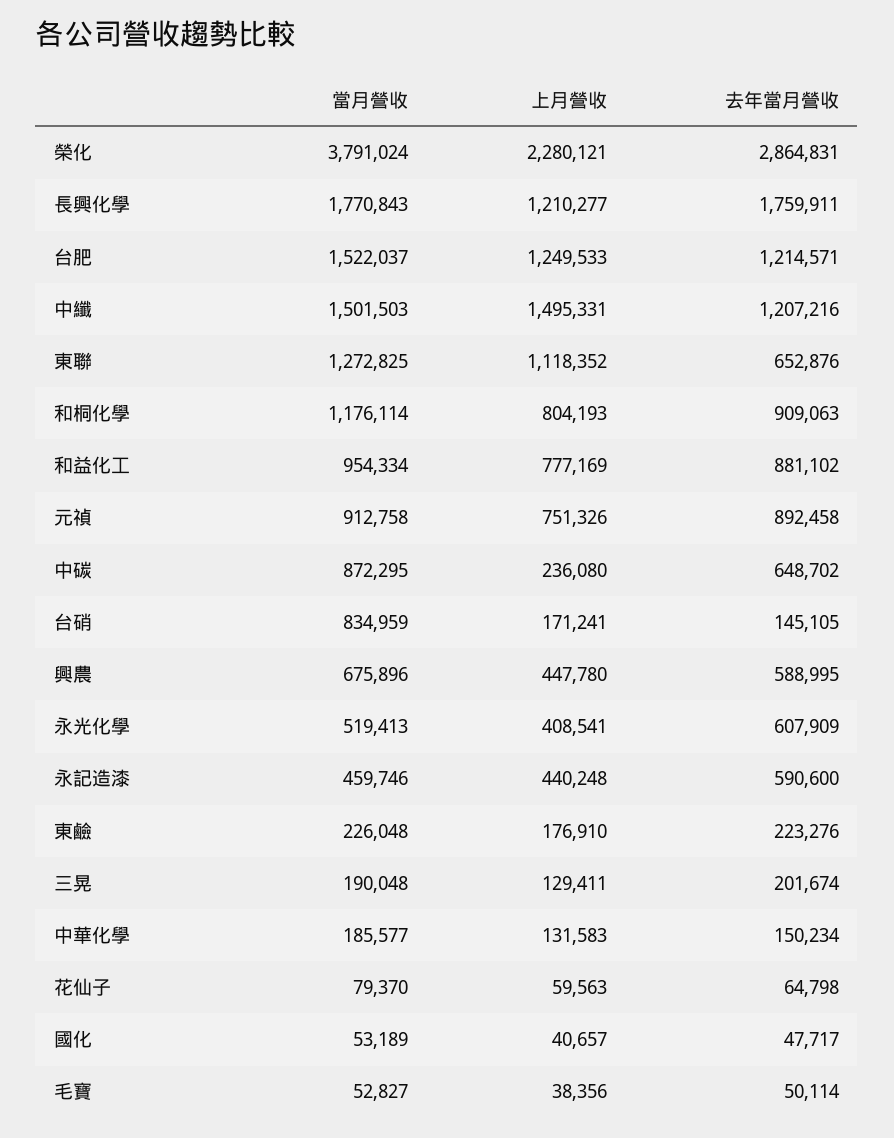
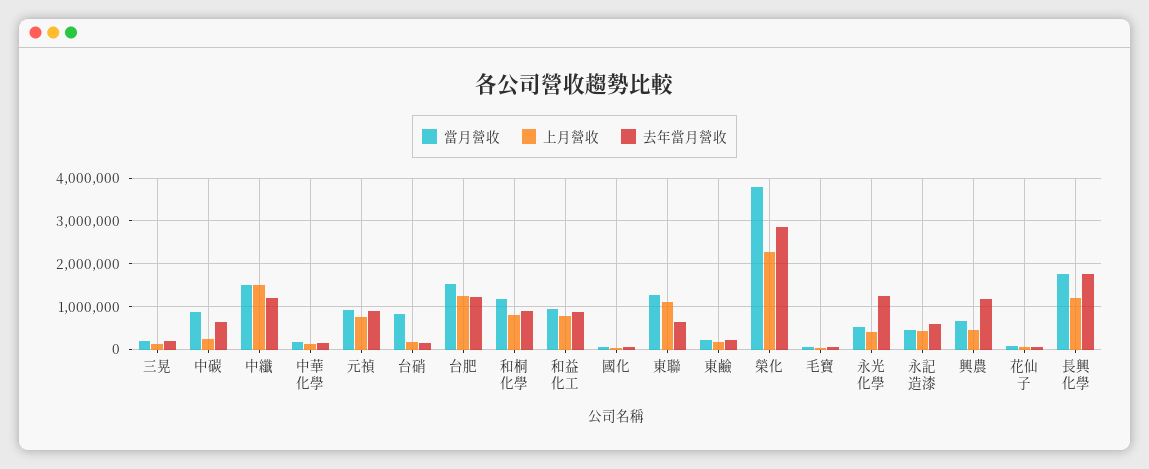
去年當月營收, 興農: 588995 -> 1200000
去年當月營收, 永光化學: 607909 -> 1200000

